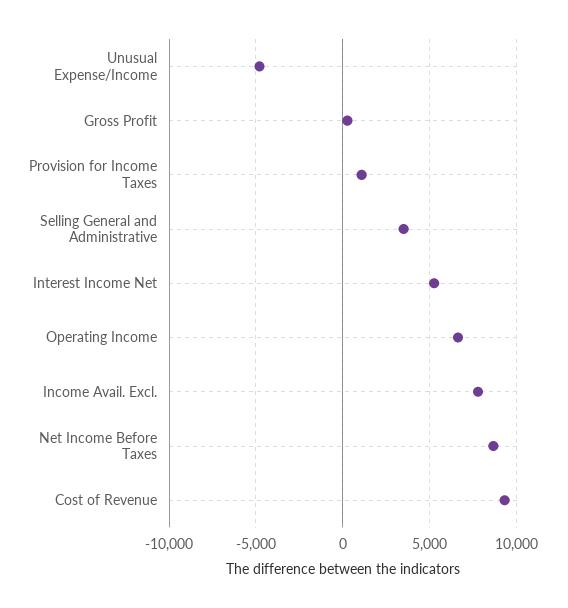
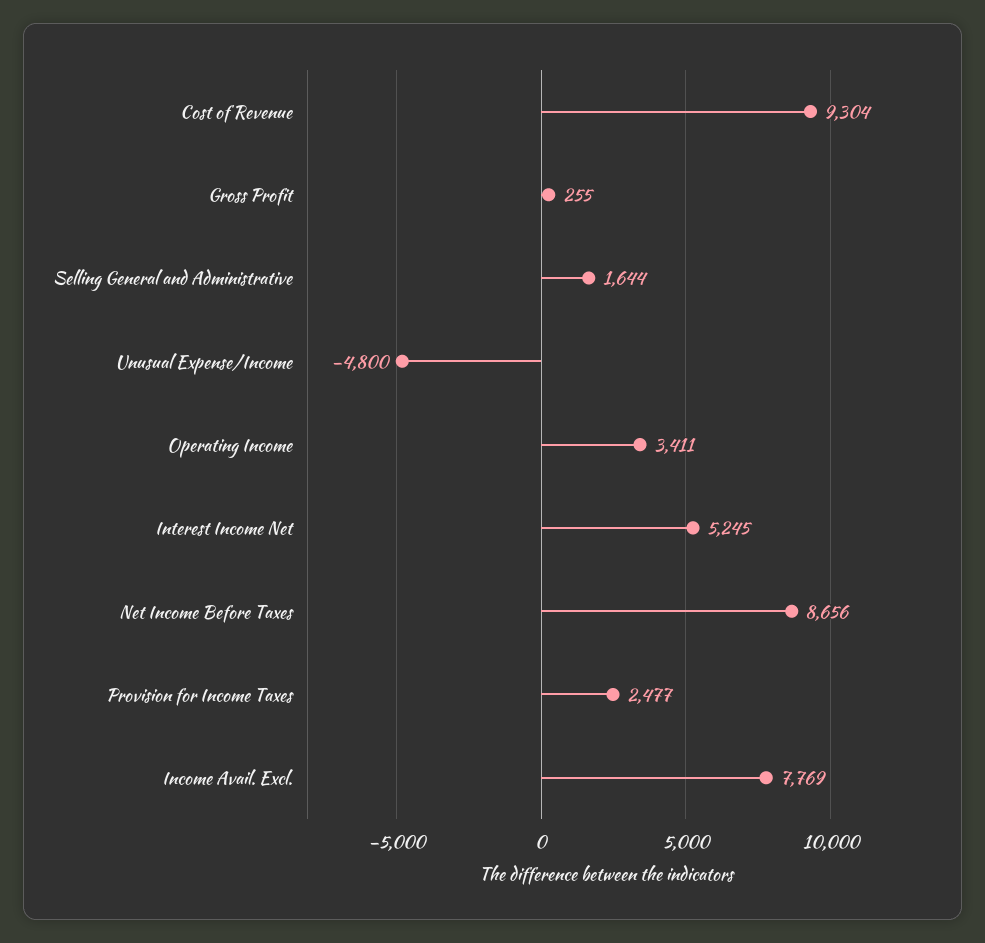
Provision for Income Taxes: 1000 -> 2477
Selling General and Administrative: 3500 -> 1644
Operating Income: 6500 -> 3411

